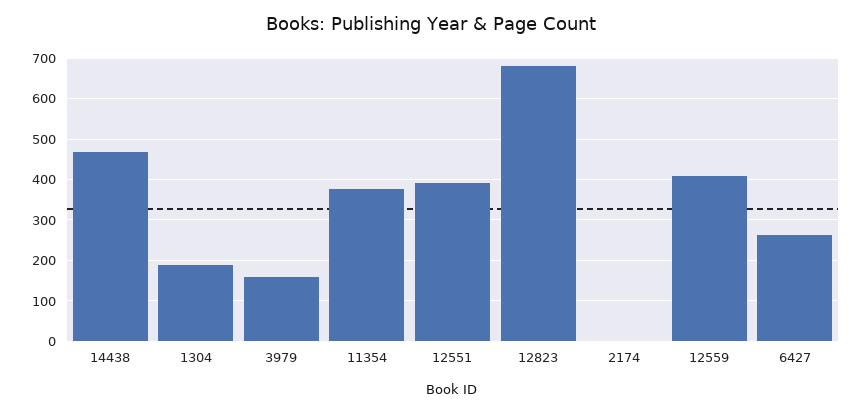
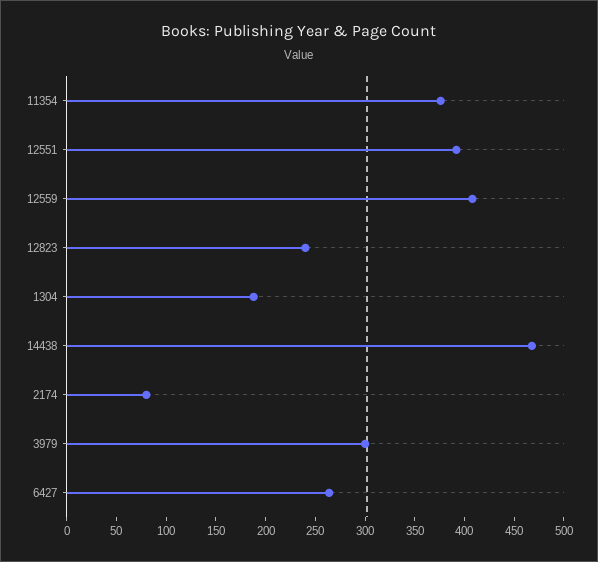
3979: 160 -> 300
12823: 680 -> 240
2174: 0 -> 80

